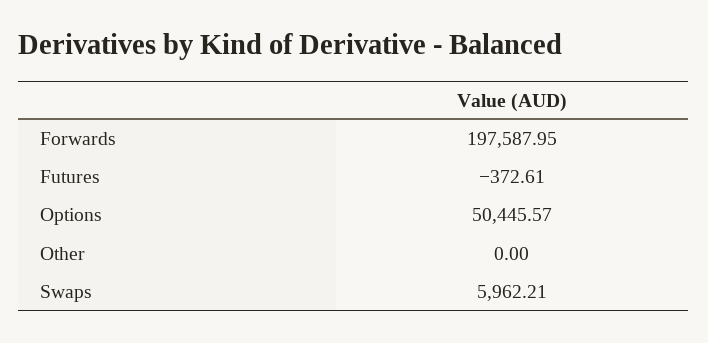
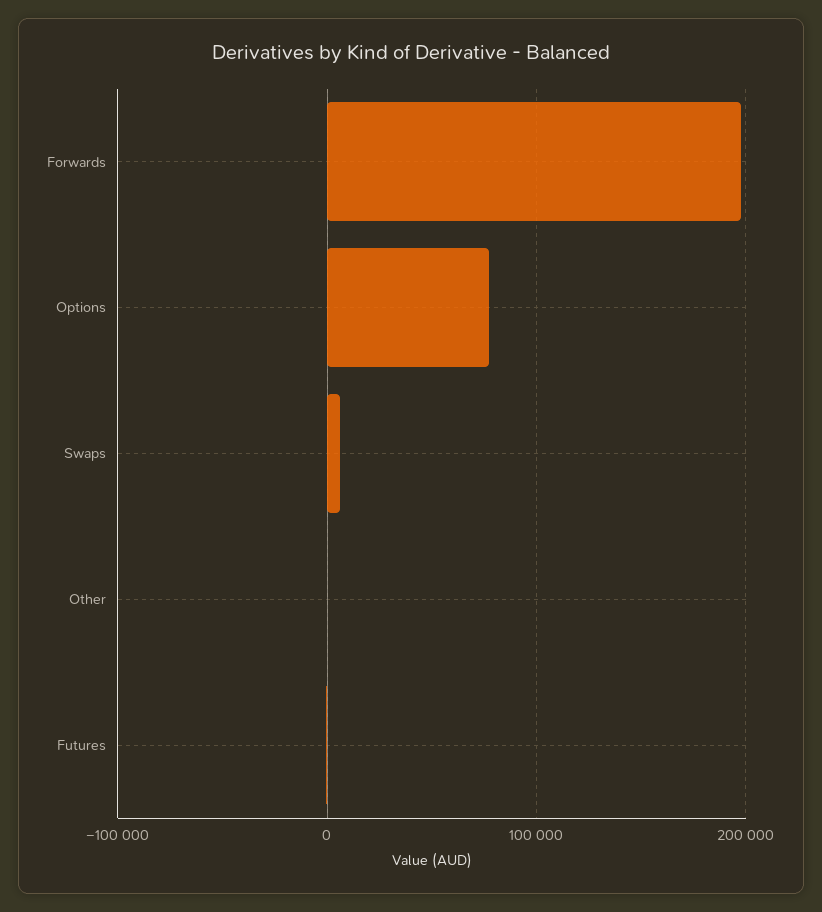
Options: 50445.57 -> 80000

